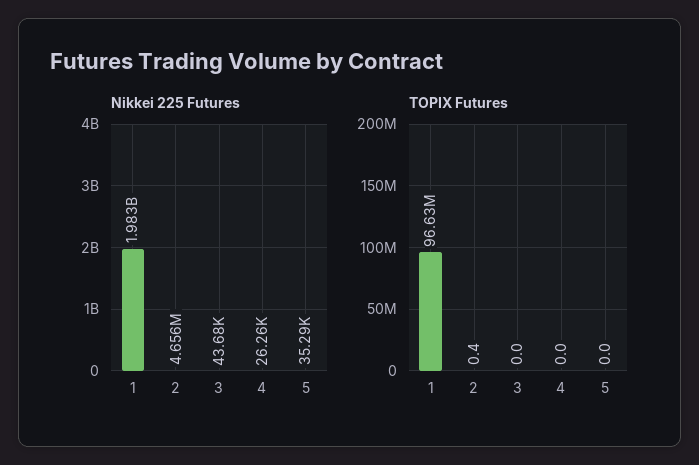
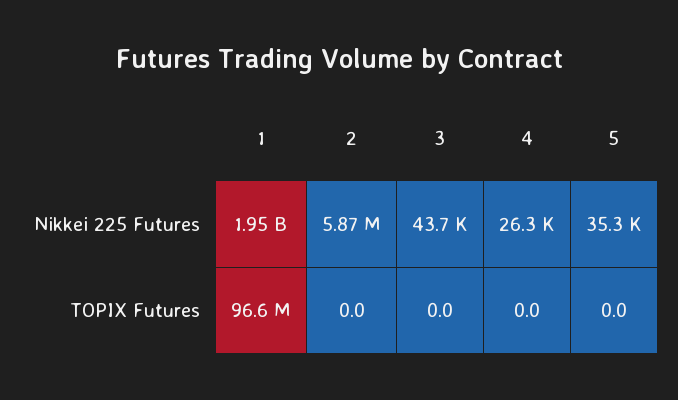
Nikkei 225 Futures, 1: 1983000000 -> 1950000000
Nikkei 225 Futures, 2: 4656000 -> 5870000
TOPIX Futures, 2: 0.4 -> 0

